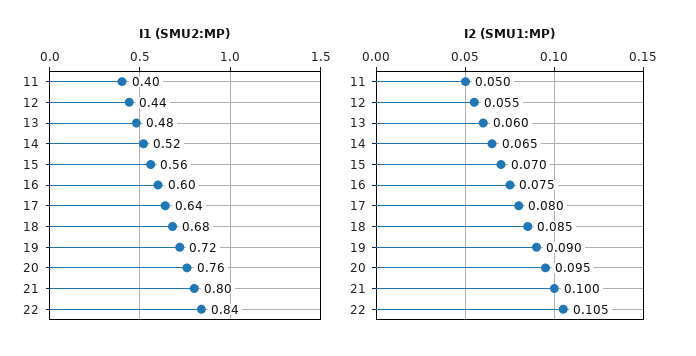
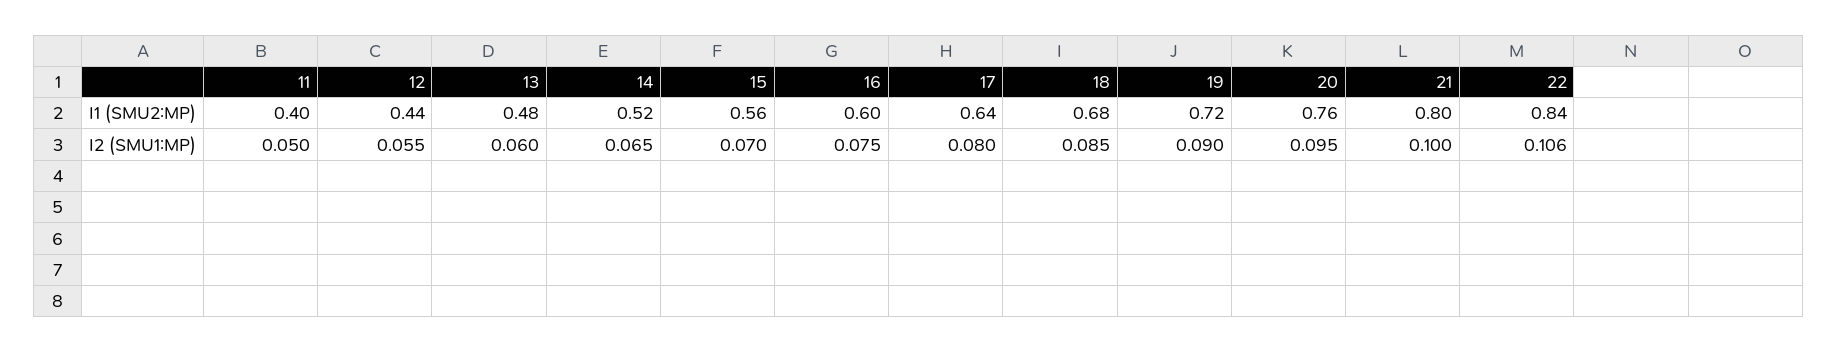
I2 (SMU1:MP), 22: 0.105 -> 0.106

